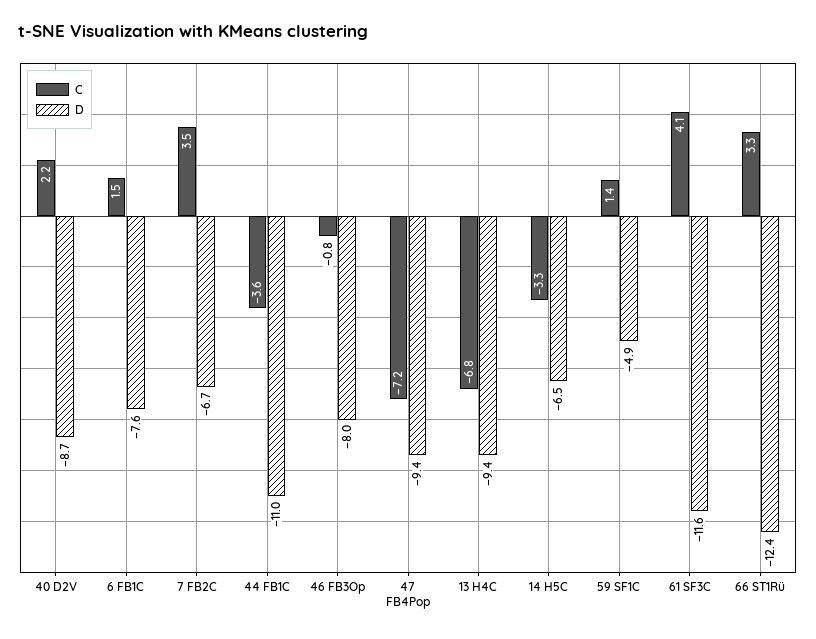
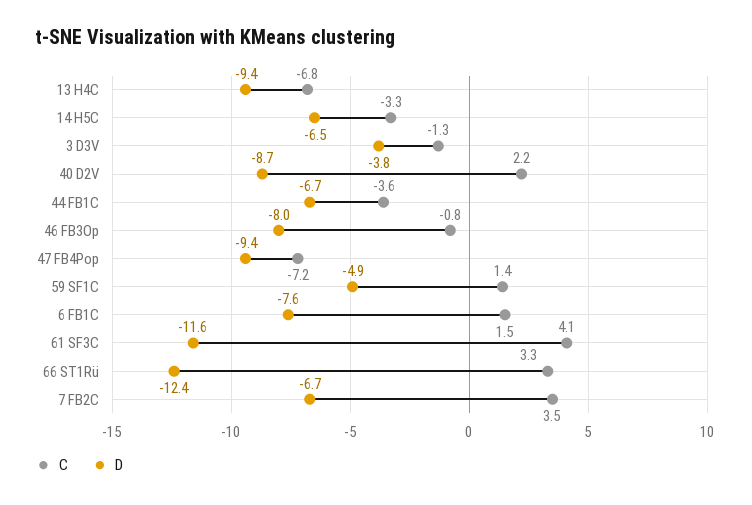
D, 44 FB1C: -11 -> -6.7
C, 3 D3V: none -> -1.3
D, 3 D3V: none -> -3.8

